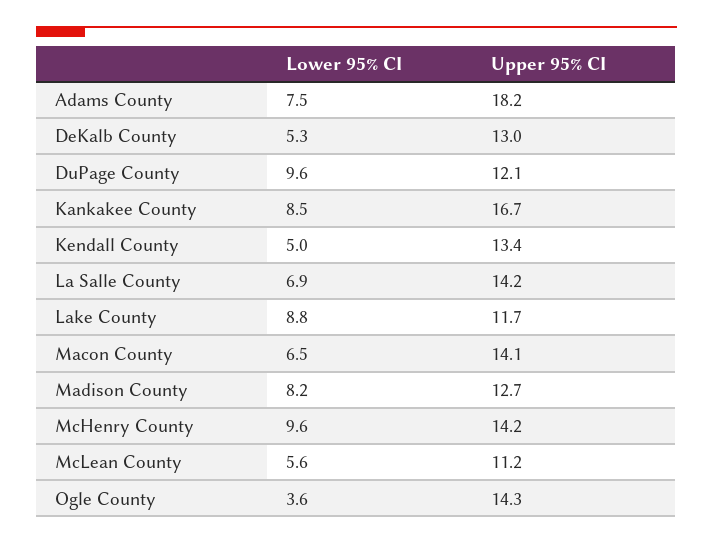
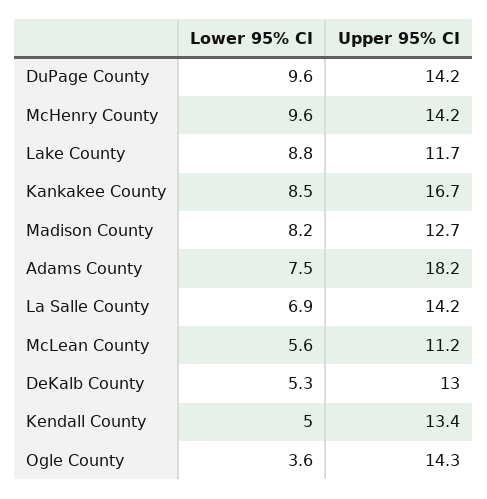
Upper 95% CI, DuPage County: 12.1 -> 14.2
Lower 95% CI, Macon County: 6.5 -> none
Upper 95% CI, Macon County: 14.1 -> none

